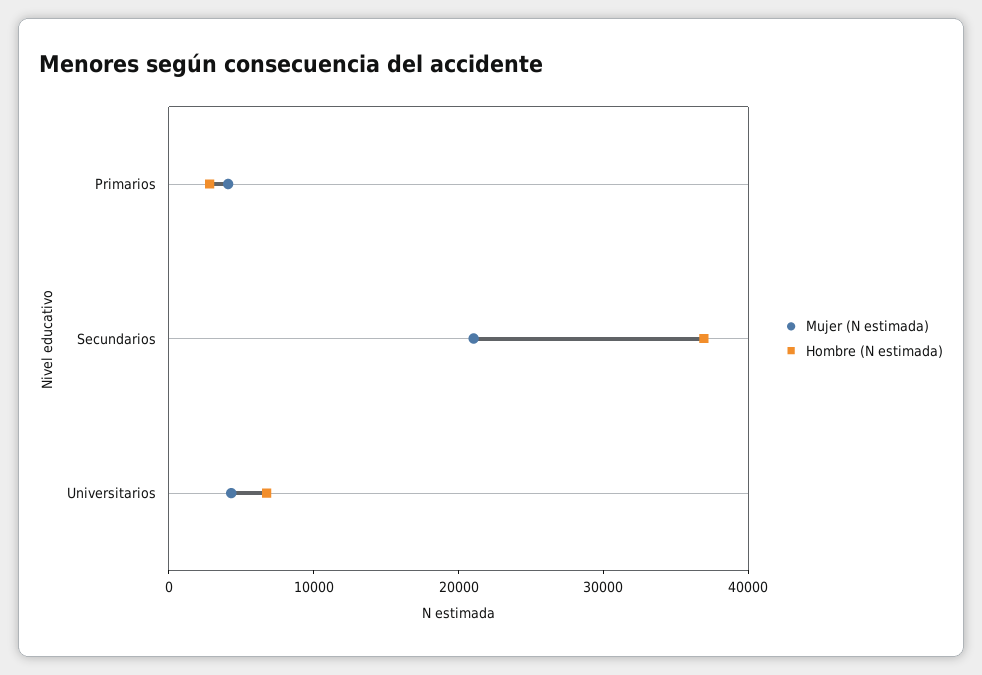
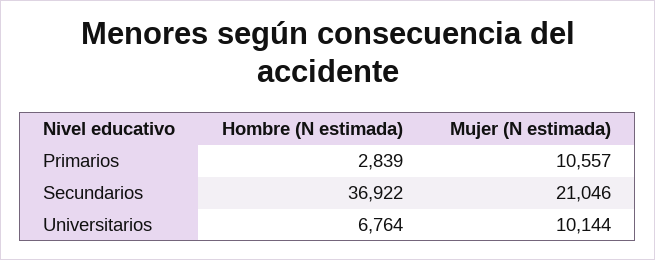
Mujer (N estimada), Primarios: 4000 -> 10557
Mujer (N estimada), Universitarios: 4000 -> 10144

